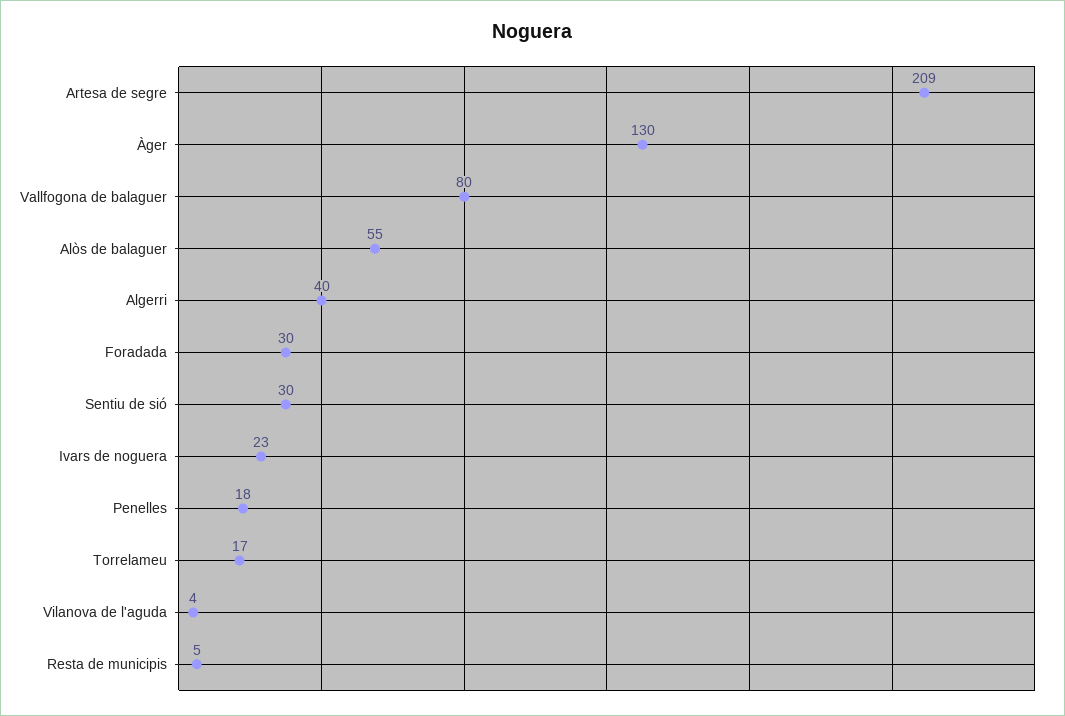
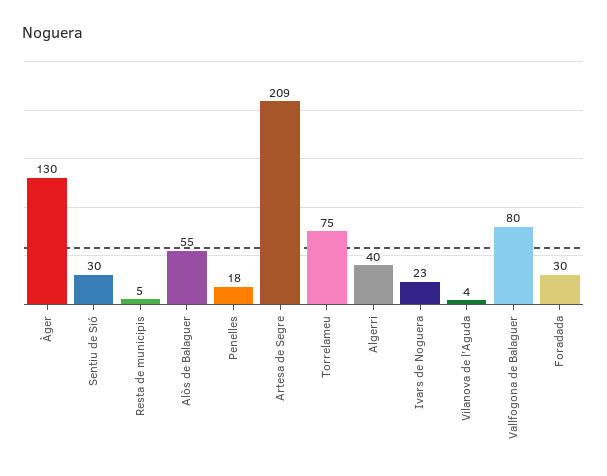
Torrelameu: 17 -> 75

